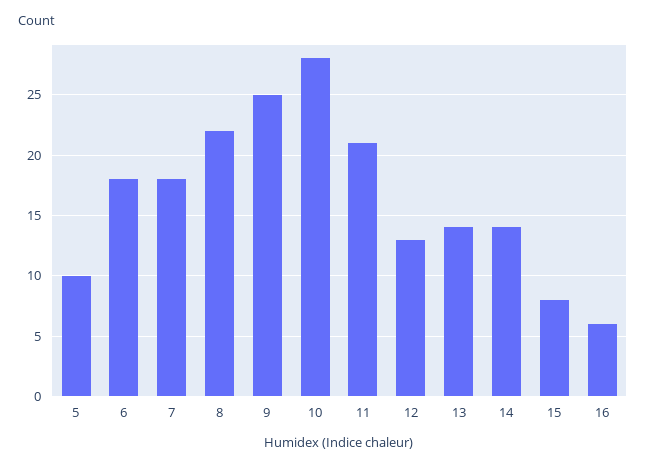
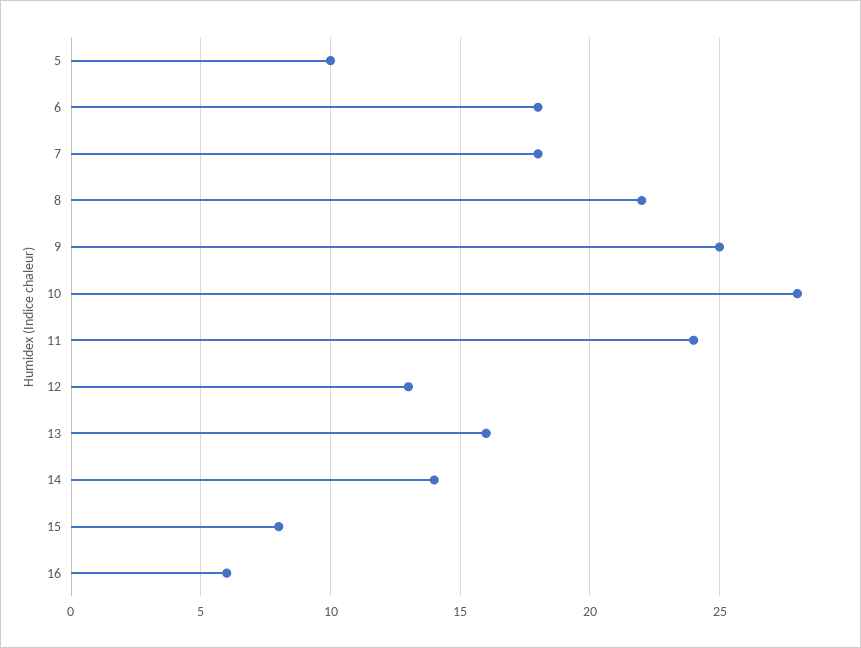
11: 21 -> 24
13: 14 -> 16

